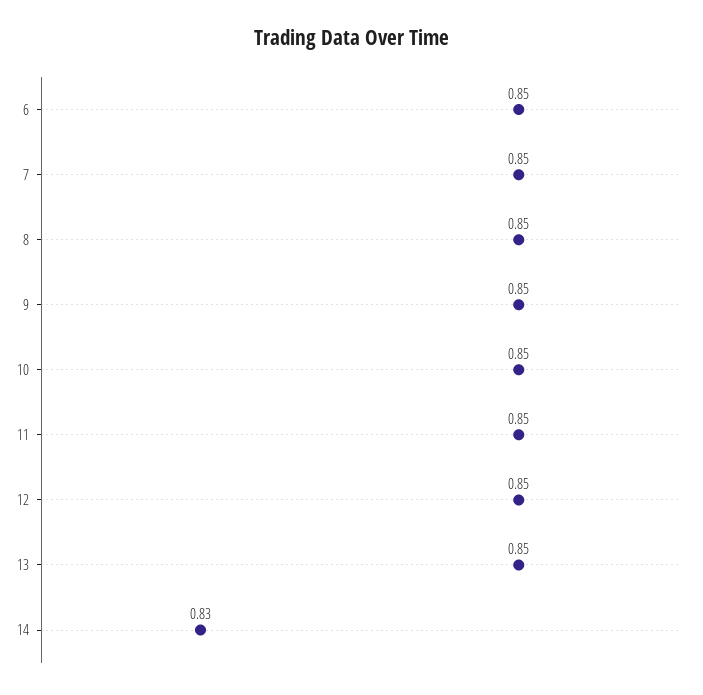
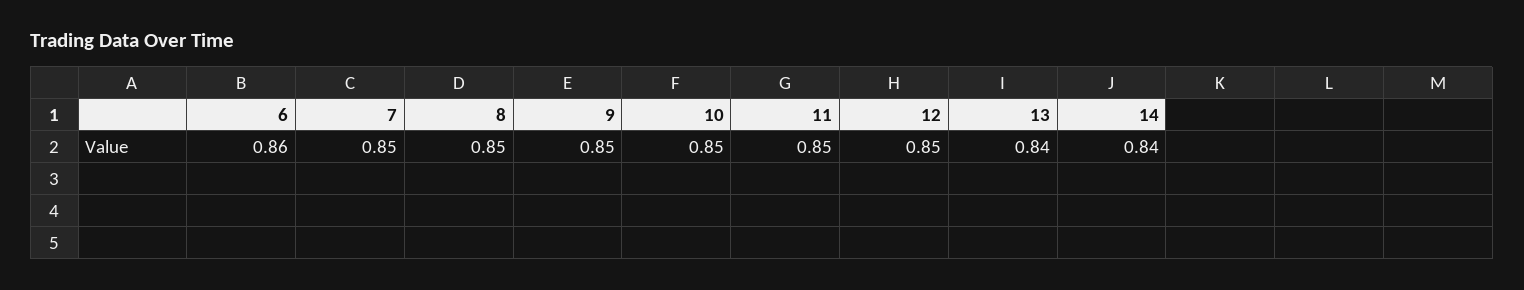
6: 0.85 -> 0.86
13: 0.85 -> 0.84
14: 0.83 -> 0.84

